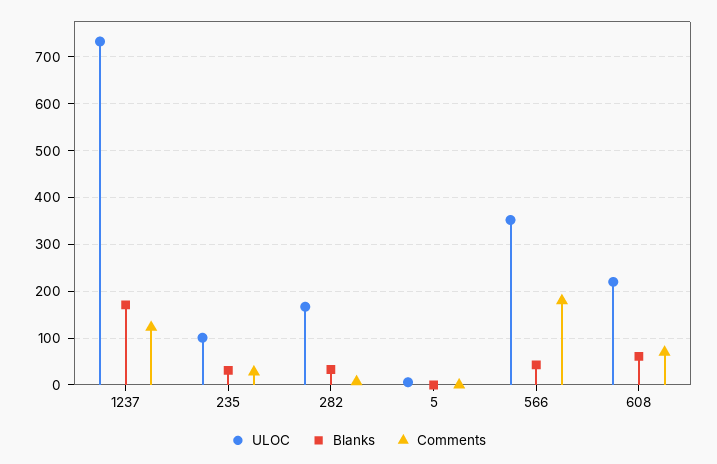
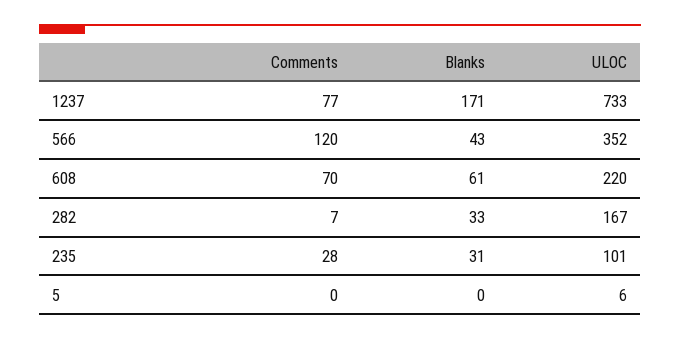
Comments, 1237: 120 -> 77
Comments, 566: 180 -> 120

